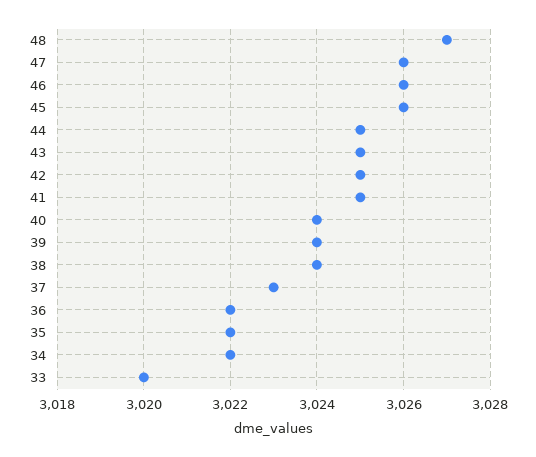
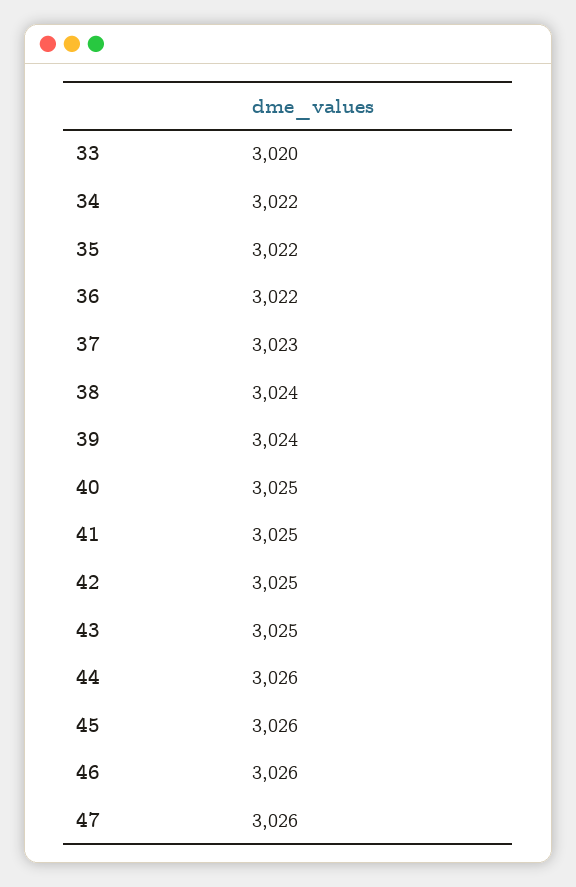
48: 3027 -> none
44: 3025 -> 3026
40: 3024 -> 3025

